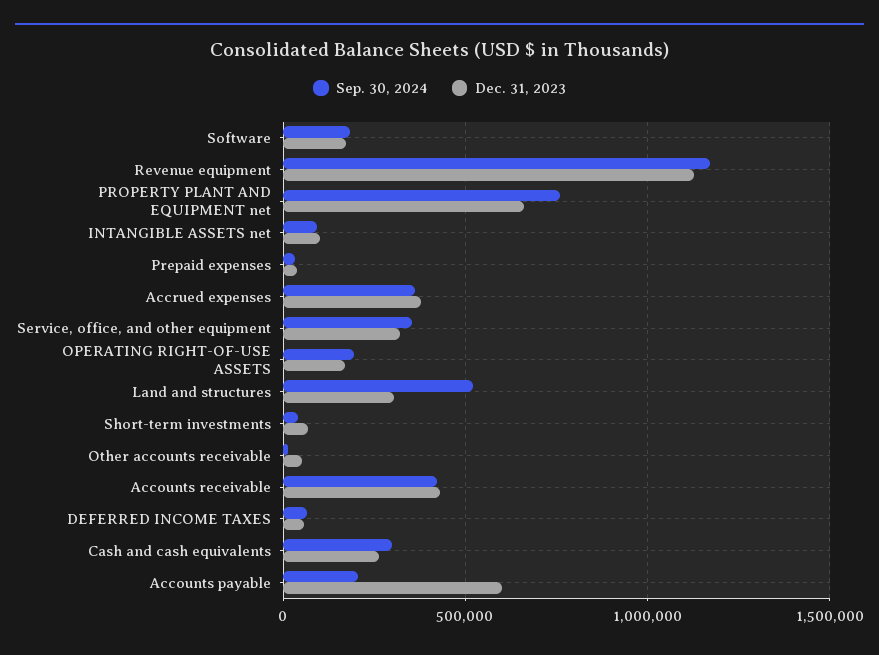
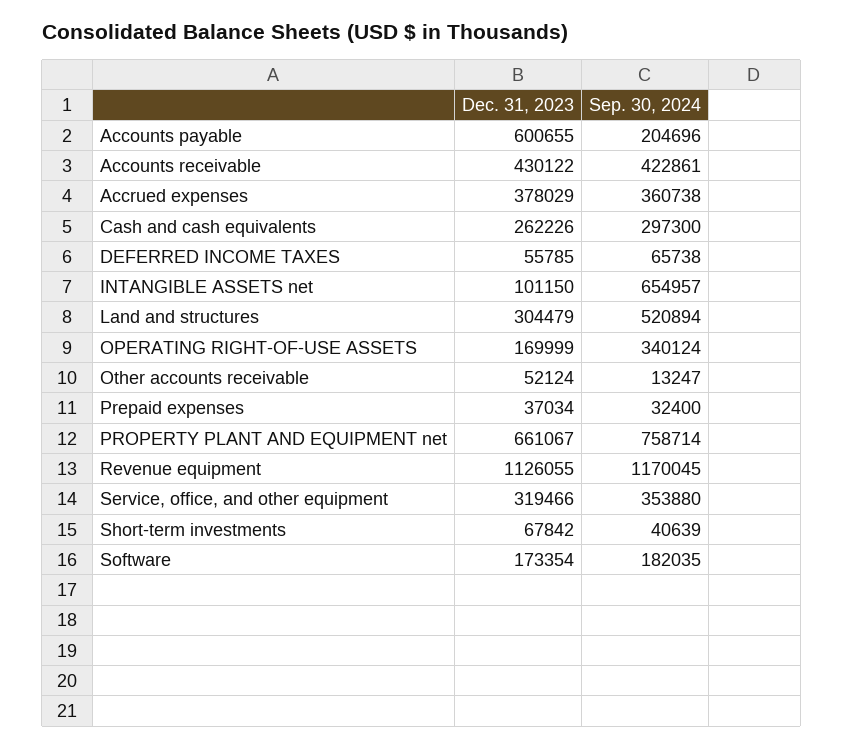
Sep. 30, 2024, INTANGIBLE ASSETS net: 100000 -> 654957
Sep. 30, 2024, OPERATING RIGHT-OF-USE ASSETS: 200000 -> 340124

